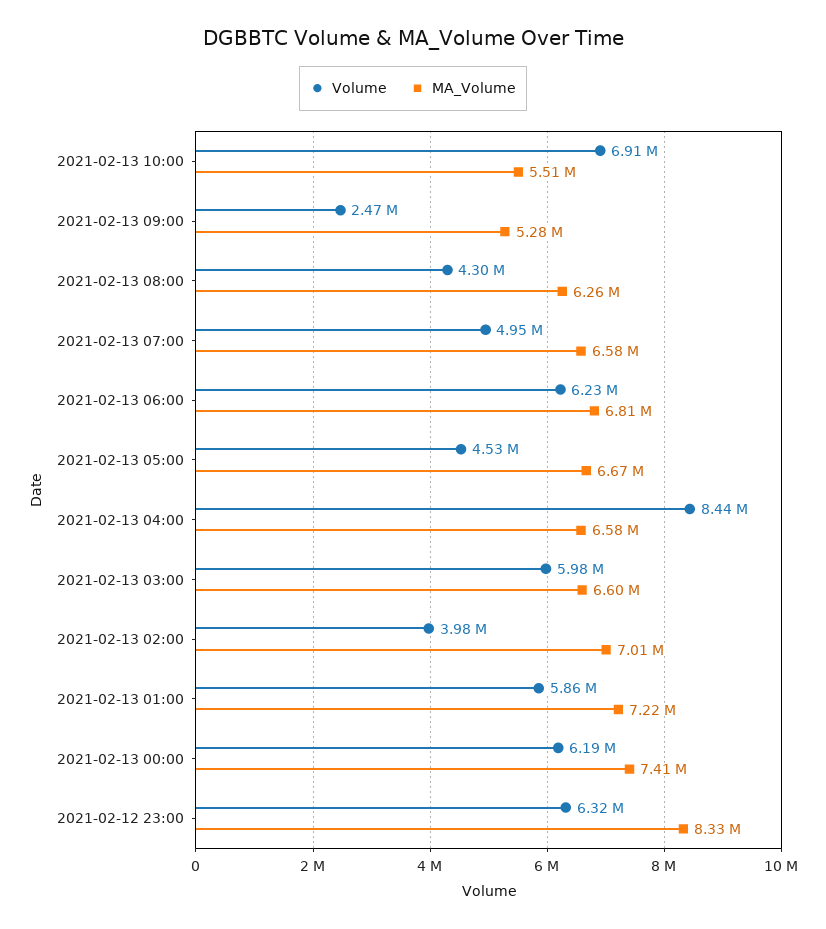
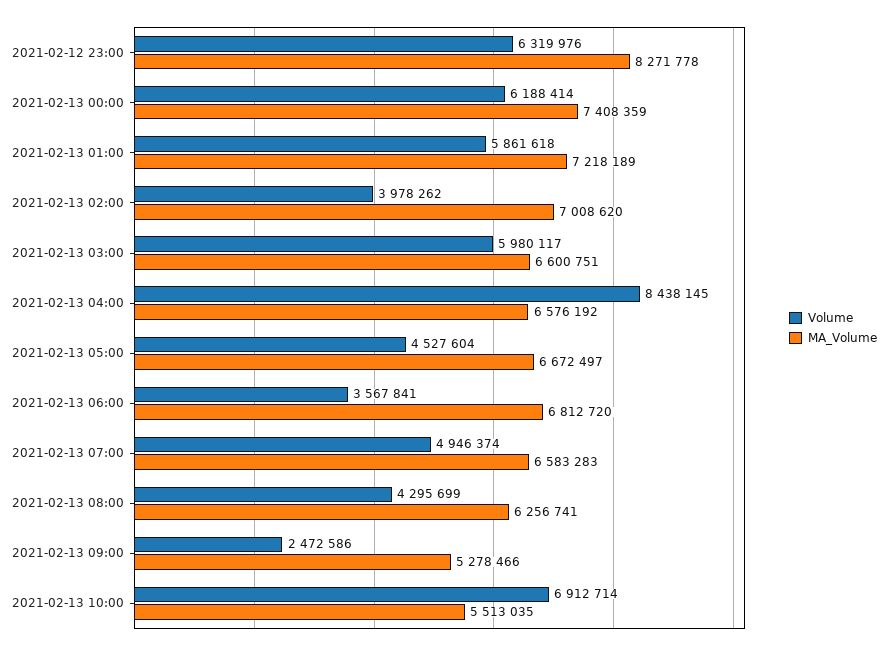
Volume, 2021-02-13 06:00: 6230000 -> 3567841
MA_Volume, 2021-02-12 23:00: 8330000 -> 8271778

